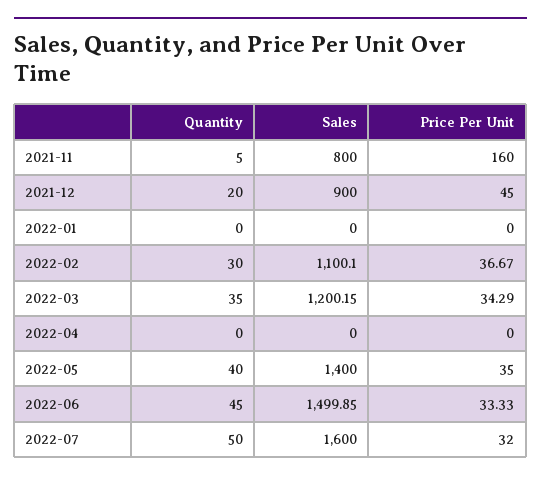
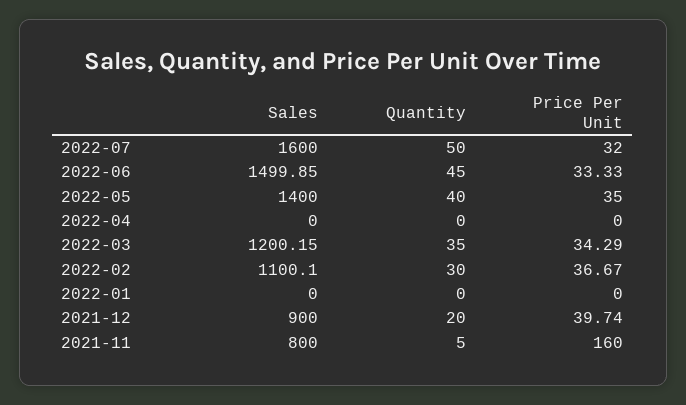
Price Per Unit, 2021-12: 45 -> 39.74

